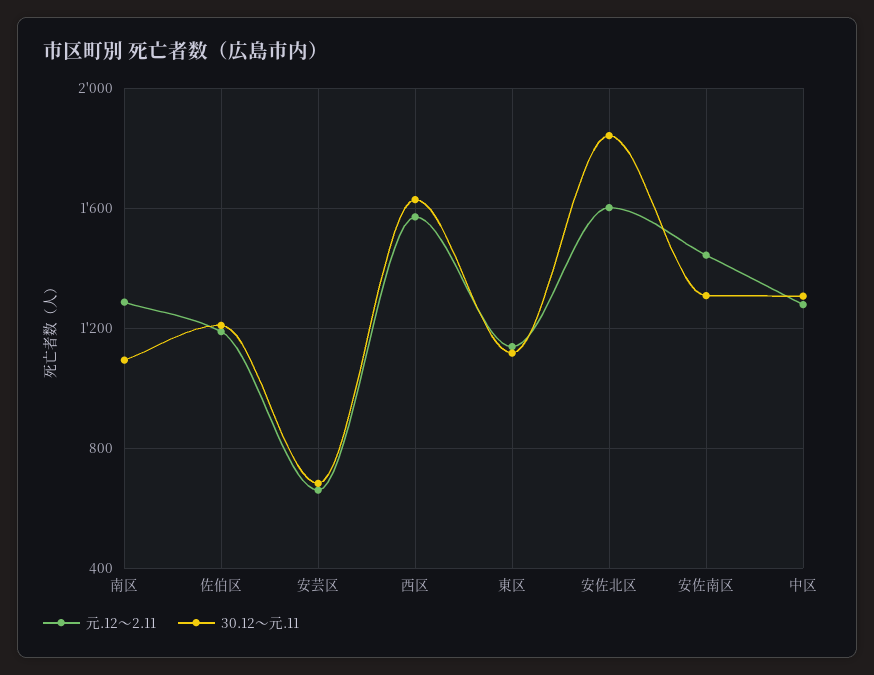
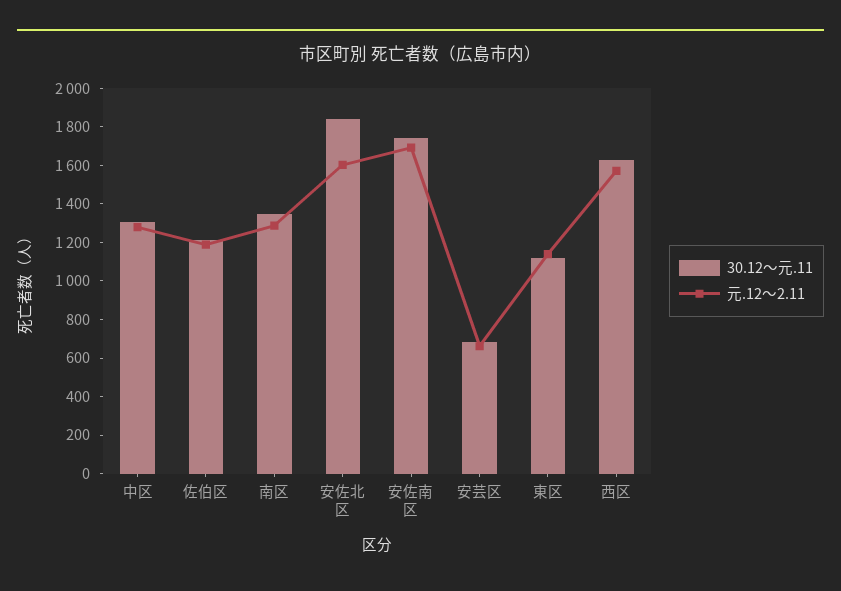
30.12～元.11, 南区: 1100 -> 1350
元.12～2.11, 安佐南区: 1450 -> 1700
30.12～元.11, 安佐南区: 1300 -> 1750

